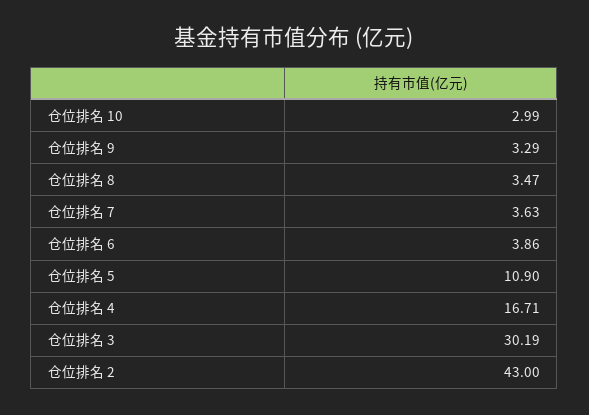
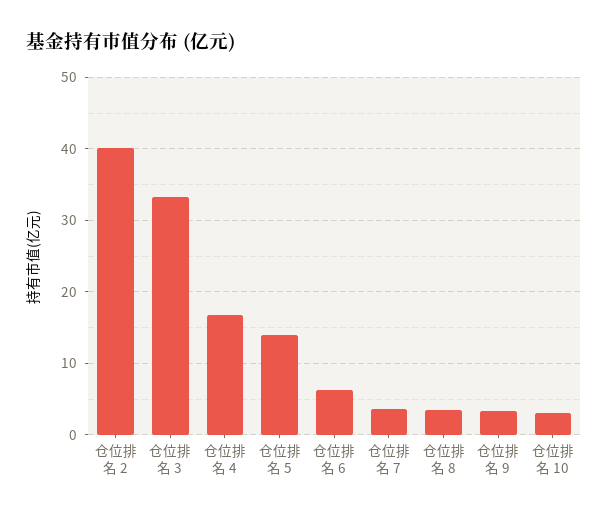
仓位排名 6: 3.86 -> 6
仓位排名 5: 10.9 -> 14
仓位排名 3: 30.19 -> 33
仓位排名 2: 43 -> 40

